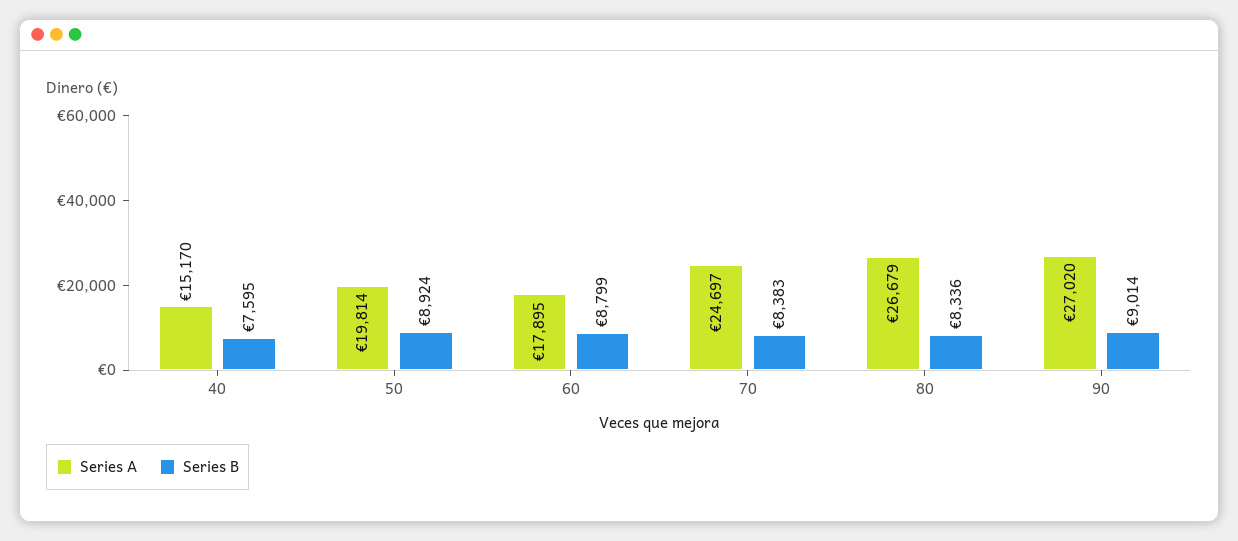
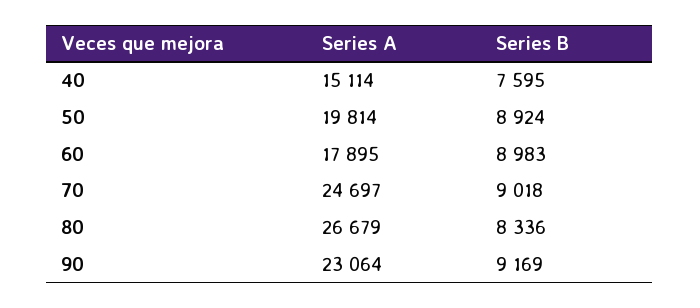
Series A, 40: 15170 -> 15114
Series B, 60: 8799 -> 8983
Series B, 70: 8383 -> 9018
Series A, 90: 27020 -> 23064
Series B, 90: 9014 -> 9169

